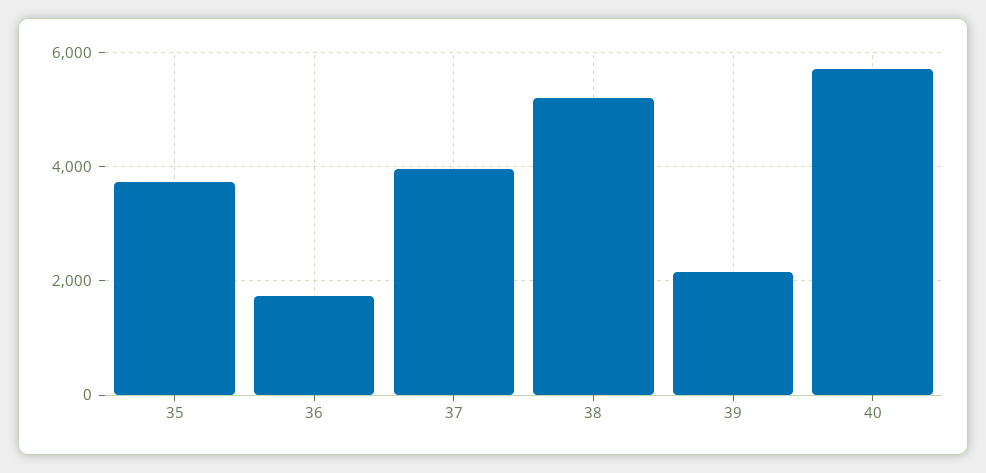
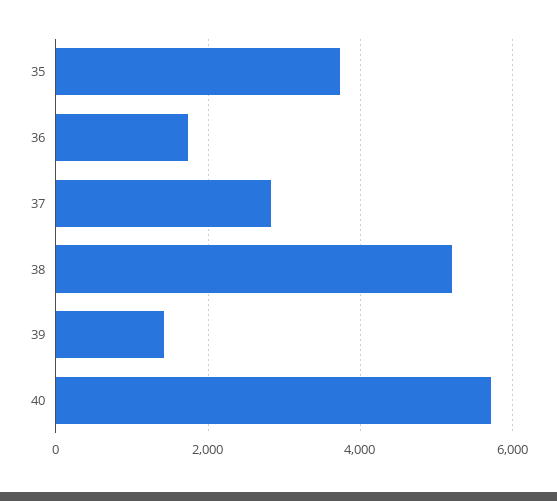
37: 4000 -> 2800
39: 2200 -> 1400

